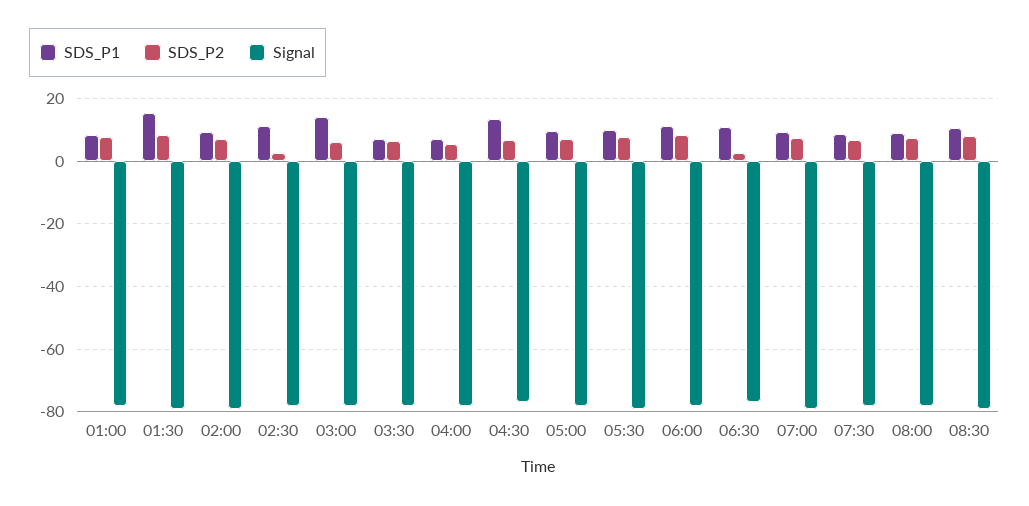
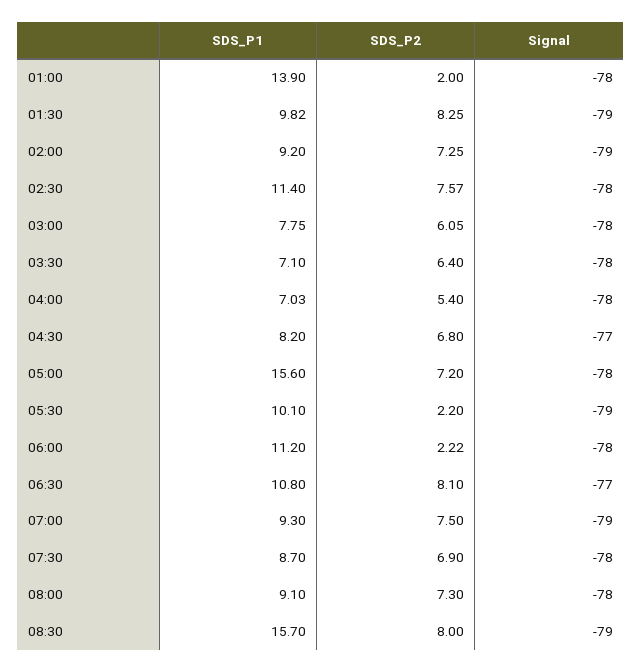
SDS_P1, 01:00: 8 -> 13.9
SDS_P2, 01:00: 8 -> 2
SDS_P1, 01:30: 16 -> 9.82
SDS_P2, 02:30: 2 -> 7.57
SDS_P1, 03:00: 14 -> 7.75
SDS_P1, 04:30: 14 -> 8.2
SDS_P1, 05:00: 10 -> 15.6
SDS_P2, 05:30: 8 -> 2.2
SDS_P2, 06:00: 8 -> 2.22
SDS_P2, 06:30: 2 -> 8.1
SDS_P1, 08:30: 10 -> 15.7

